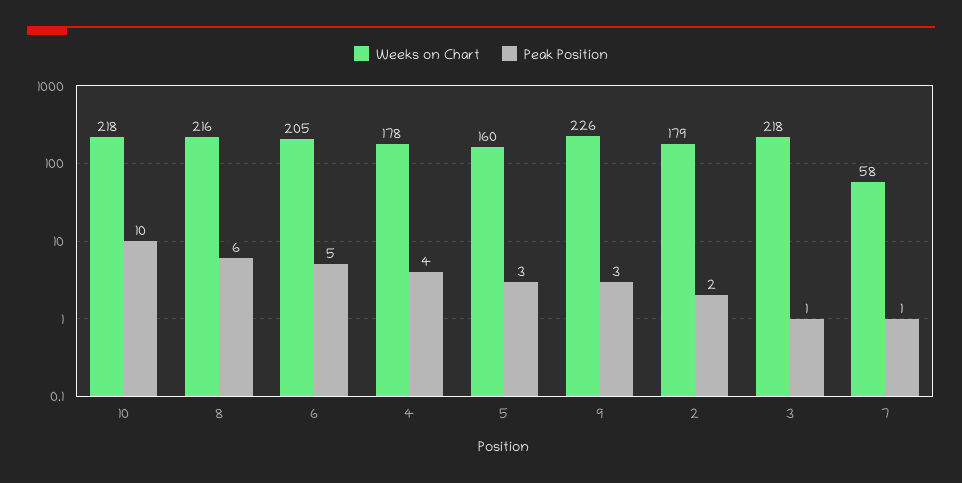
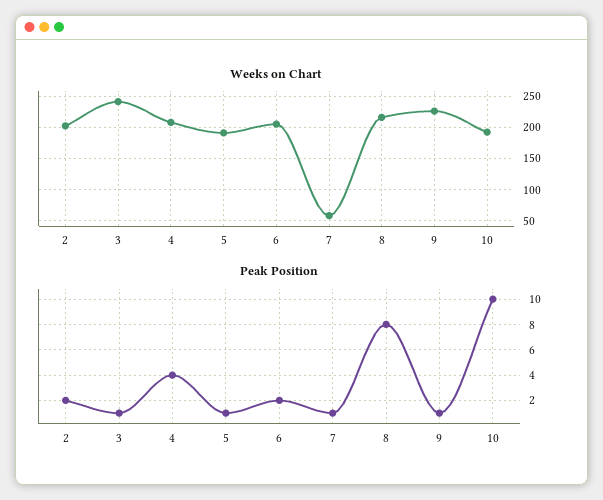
Weeks on Chart, 10: 218 -> 190
Peak Position, 8: 6 -> 8
Peak Position, 6: 5 -> 2
Weeks on Chart, 4: 178 -> 210
Weeks on Chart, 5: 160 -> 190
Peak Position, 5: 3 -> 1
Peak Position, 9: 3 -> 1
Weeks on Chart, 2: 179 -> 200
Weeks on Chart, 3: 218 -> 240

